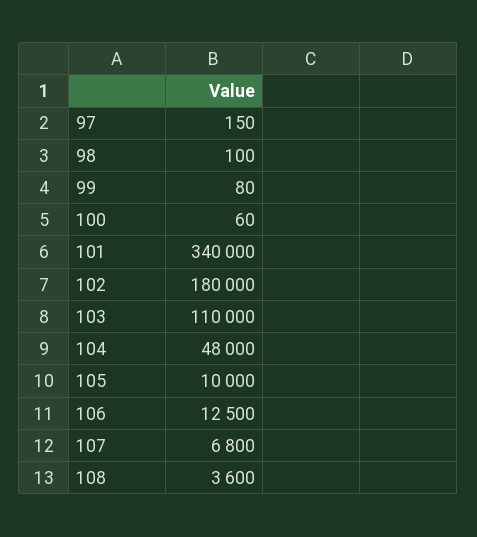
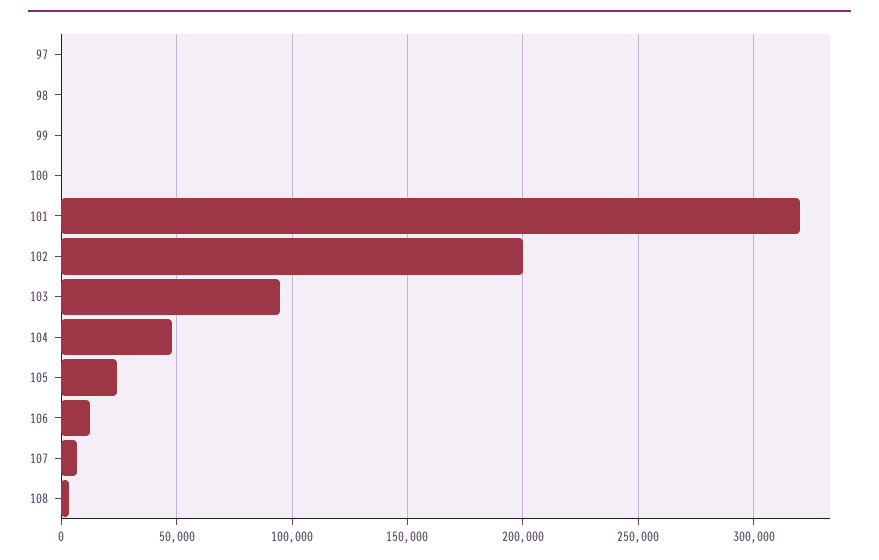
101: 340000 -> 320000
102: 180000 -> 200000
103: 110000 -> 95000
105: 10000 -> 25000

